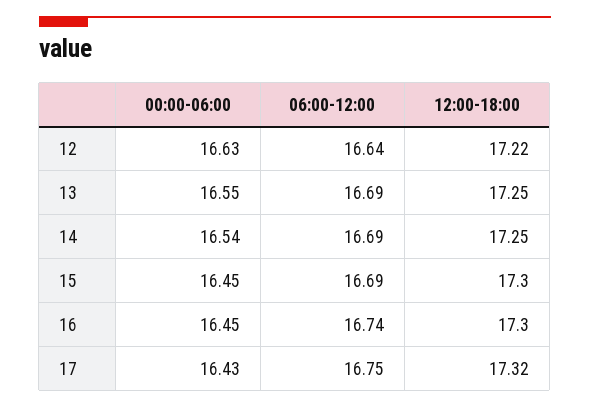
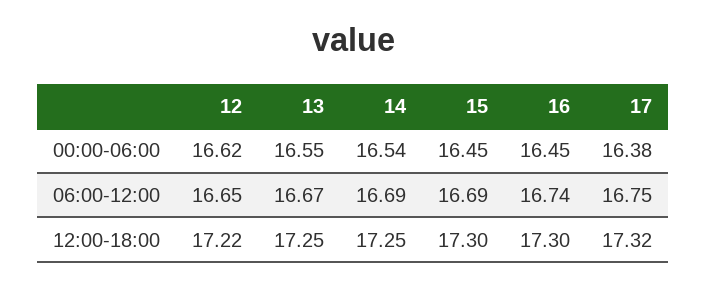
00:00-06:00, 12: 16.63 -> 16.62
06:00-12:00, 12: 16.64 -> 16.65
06:00-12:00, 13: 16.69 -> 16.67
00:00-06:00, 17: 16.43 -> 16.38

